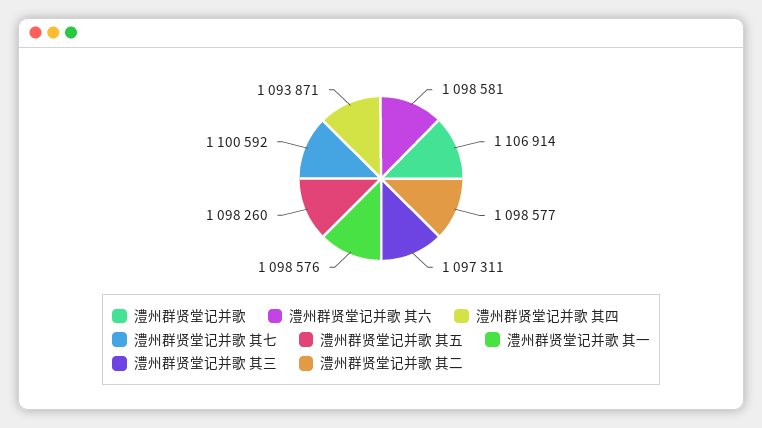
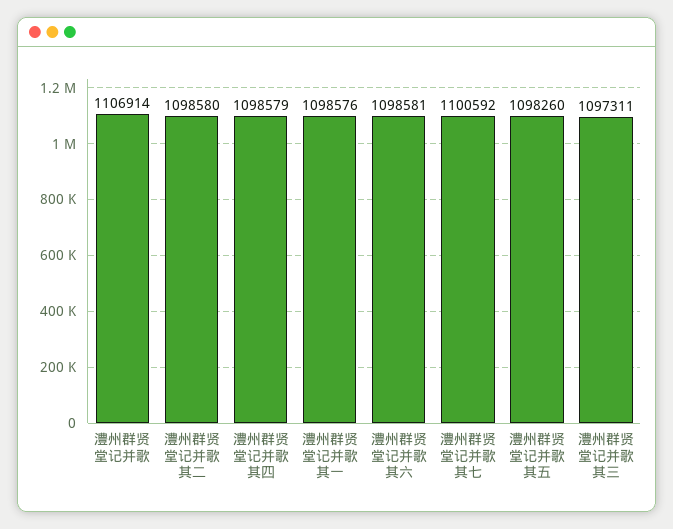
澧州群贤堂记并歌 其四: 1093871 -> 1098579
澧州群贤堂记并歌 其二: 1098577 -> 1098580

